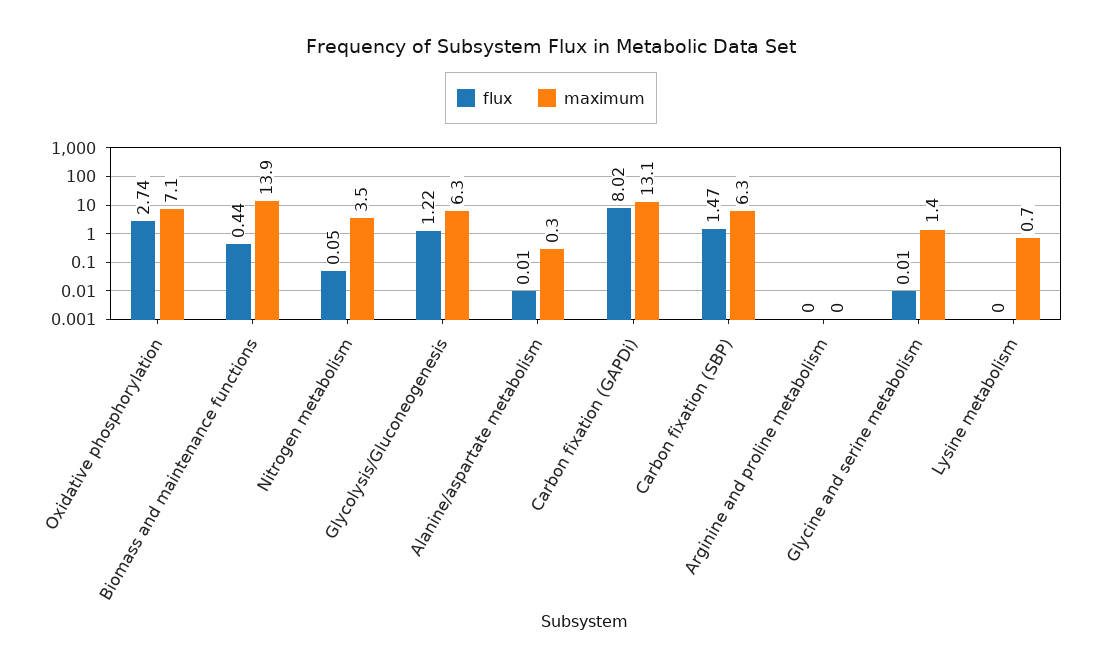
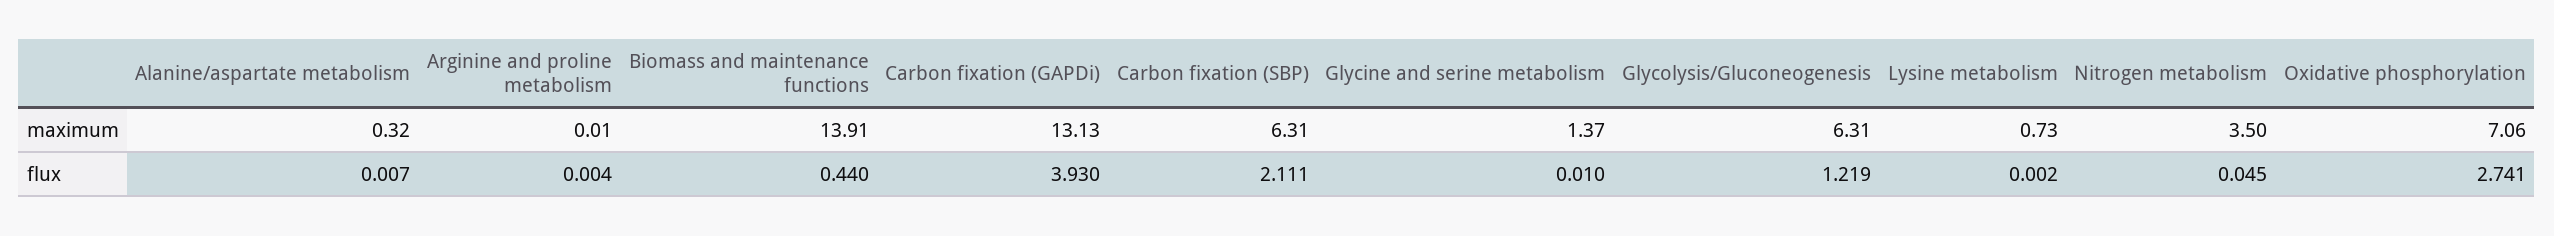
flux, Carbon fixation (GAPDi): 8.02 -> 3.93
flux, Carbon fixation (SBP): 1.47 -> 2.111

